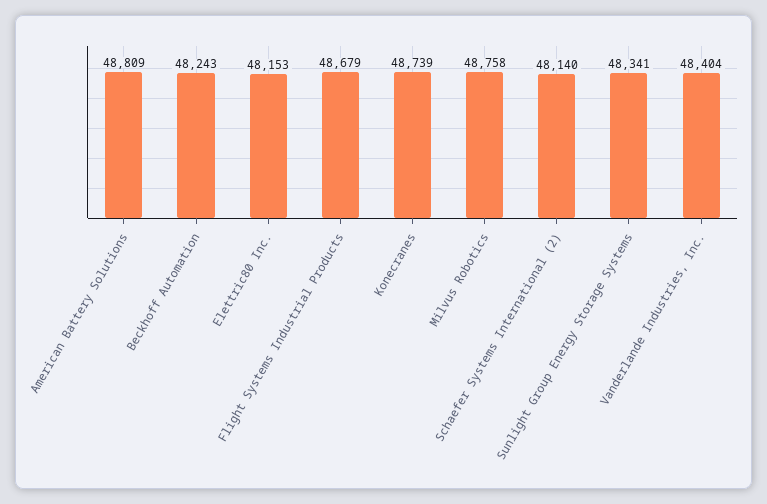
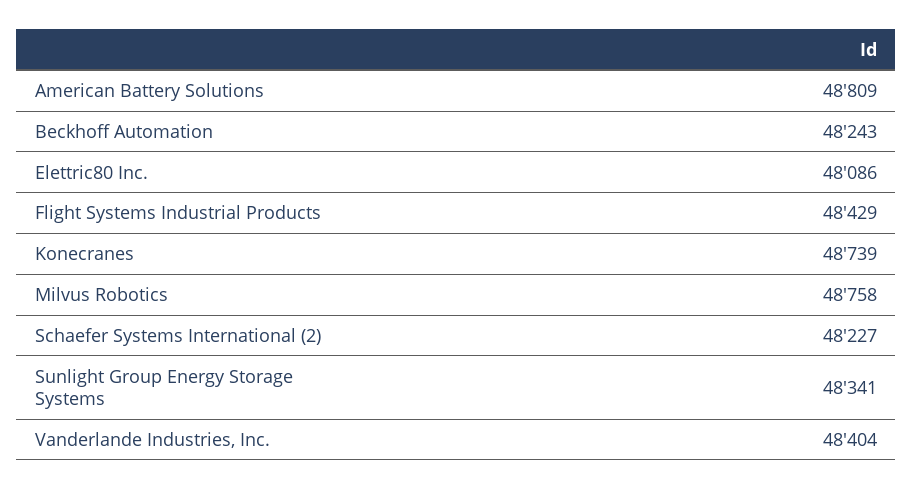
Elettric80 Inc.: 48153 -> 48086
Flight Systems Industrial Products: 48679 -> 48429
Schaefer Systems International (2): 48140 -> 48227

